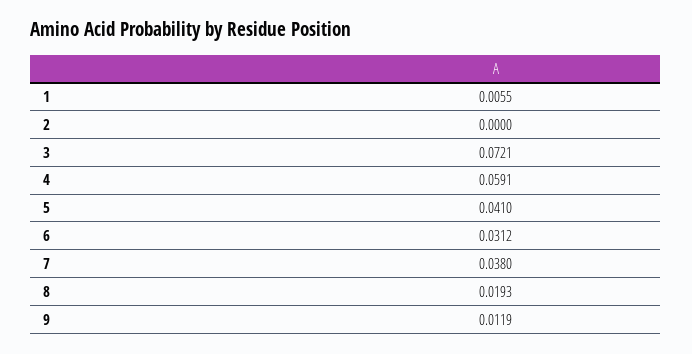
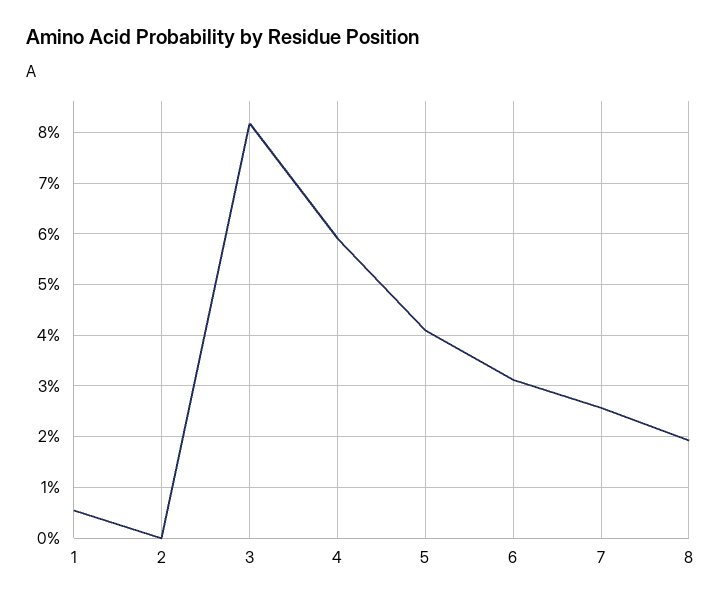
3: 0.0721 -> 0.082
7: 0.038 -> 0.026
9: 0.0119 -> none

